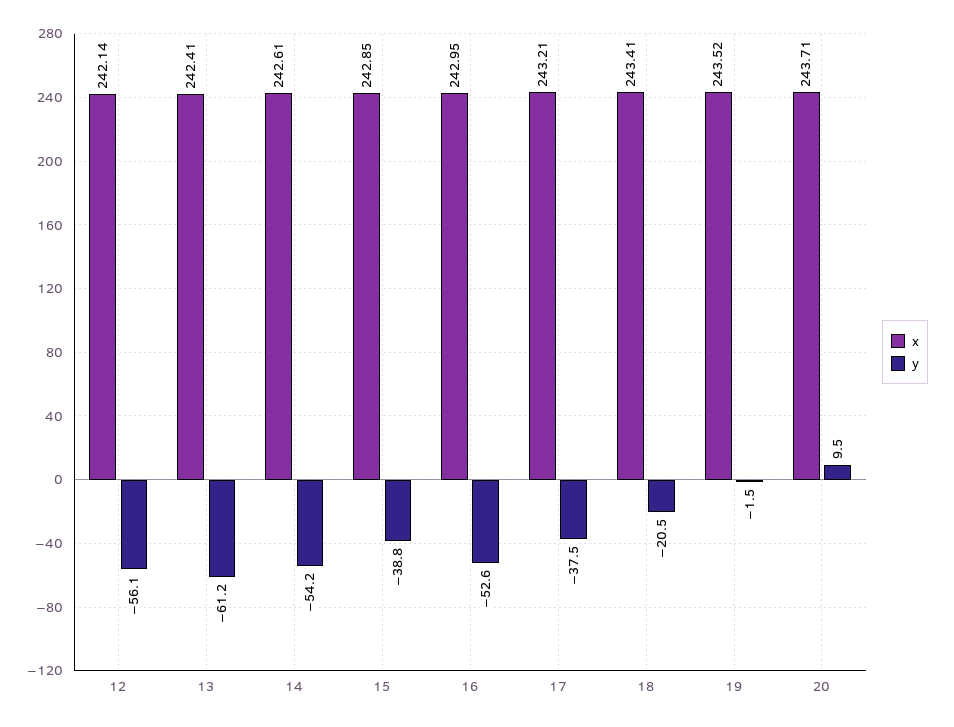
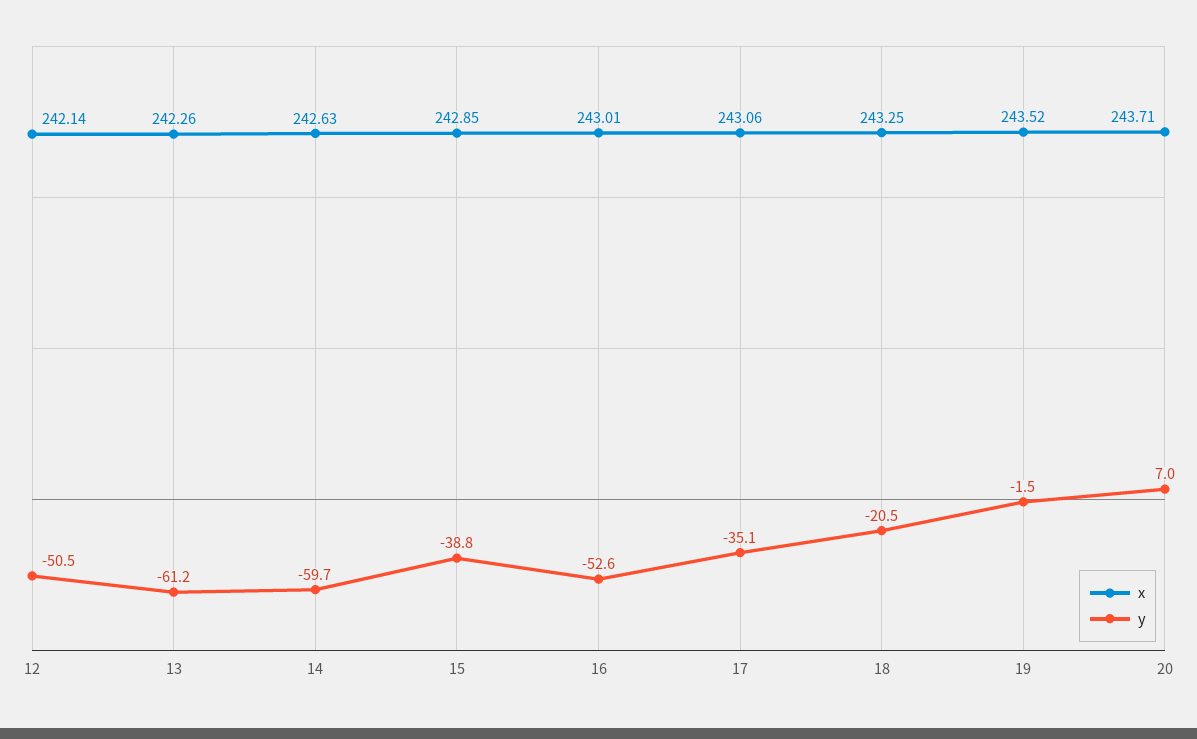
y, 12: -56.1 -> -50.5
x, 13: 242.41 -> 242.26
x, 14: 242.61 -> 242.63
y, 14: -54.2 -> -59.7
x, 16: 242.95 -> 243.01
x, 17: 243.21 -> 243.06
y, 17: -37.5 -> -35.1
x, 18: 243.41 -> 243.25
y, 20: 9.5 -> 7

